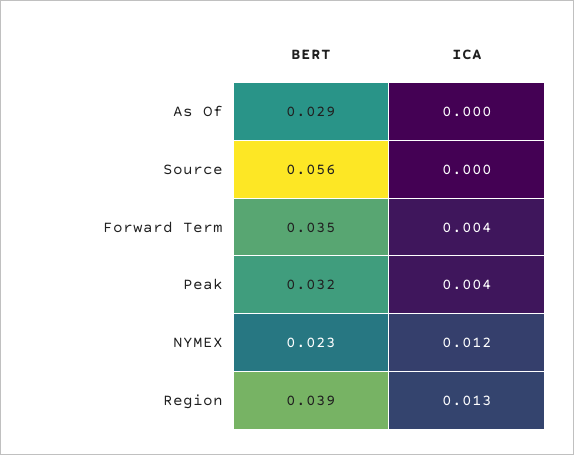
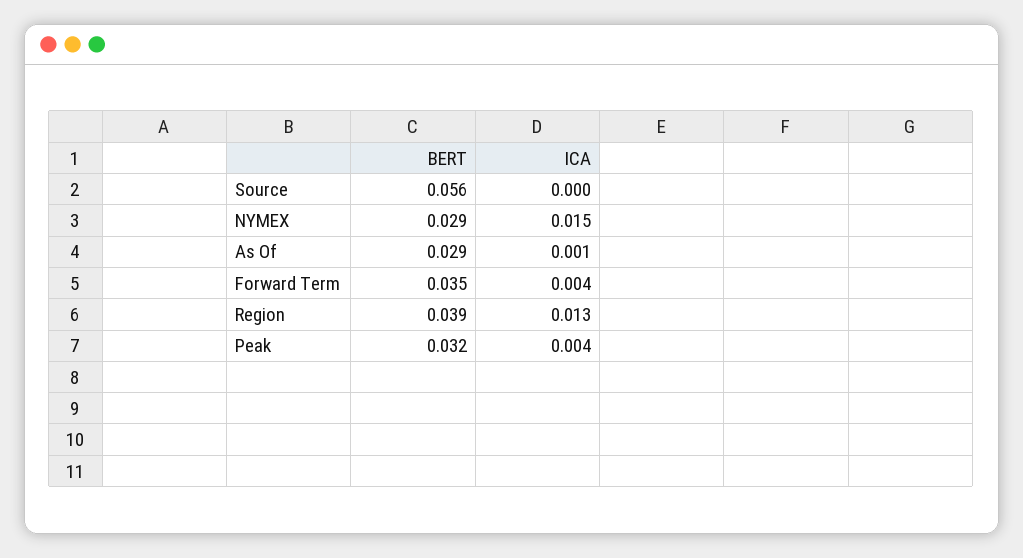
ICA, As Of: 0 -> 0.001
BERT, NYMEX: 0.023 -> 0.029
ICA, NYMEX: 0.012 -> 0.015

